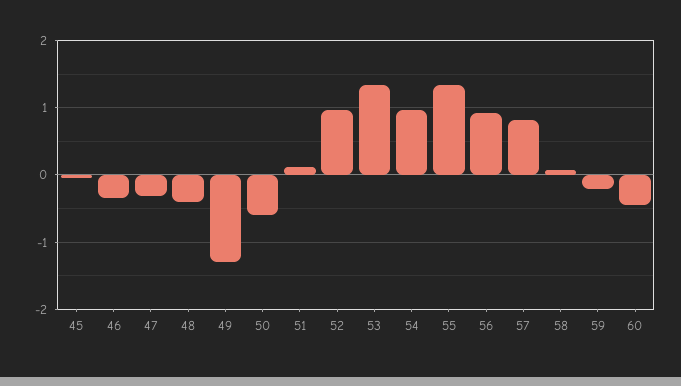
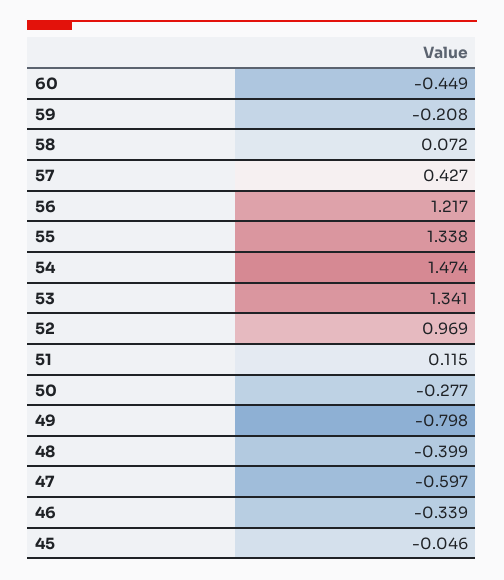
47: -0.3 -> -0.597
49: -1.3 -> -0.798
50: -0.6 -> -0.277
54: 1 -> 1.474
56: 0.9 -> 1.217
57: 0.8 -> 0.427

